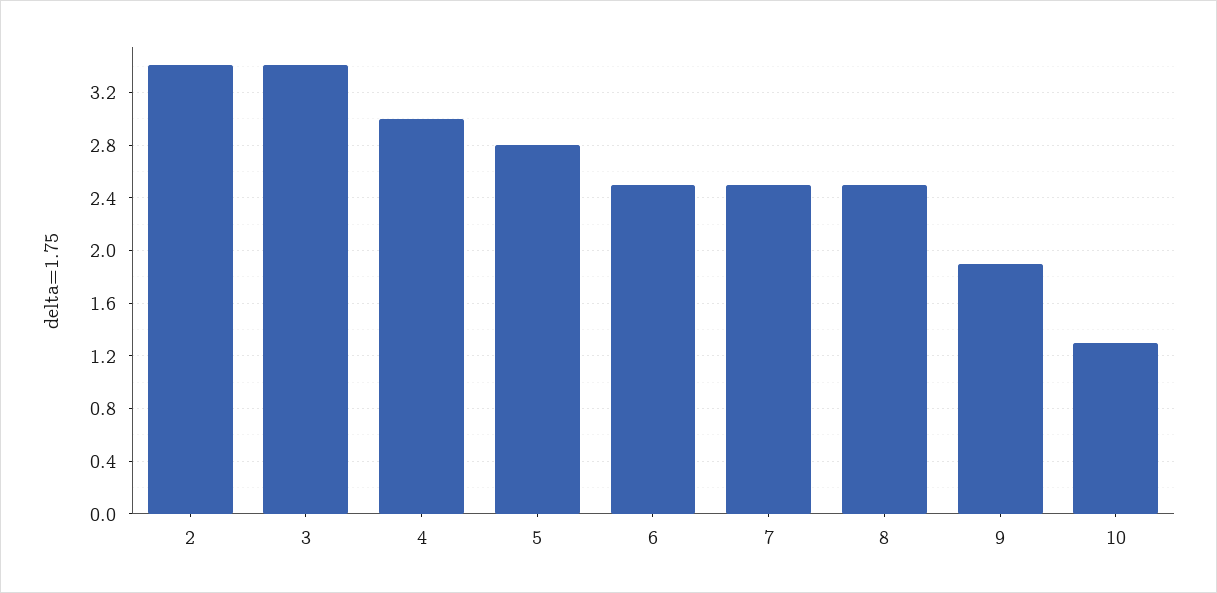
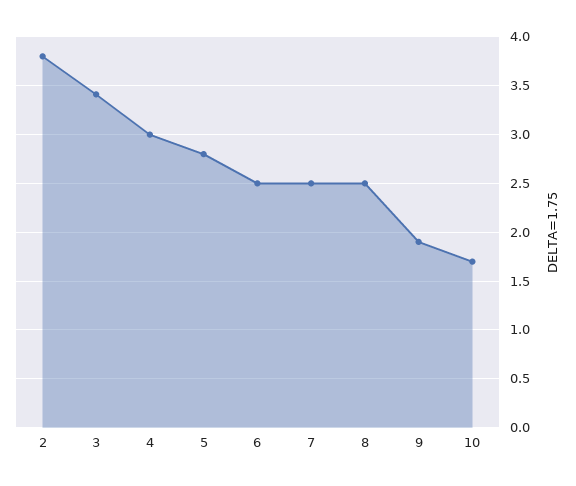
2: 3.4 -> 3.8
10: 1.3 -> 1.7

